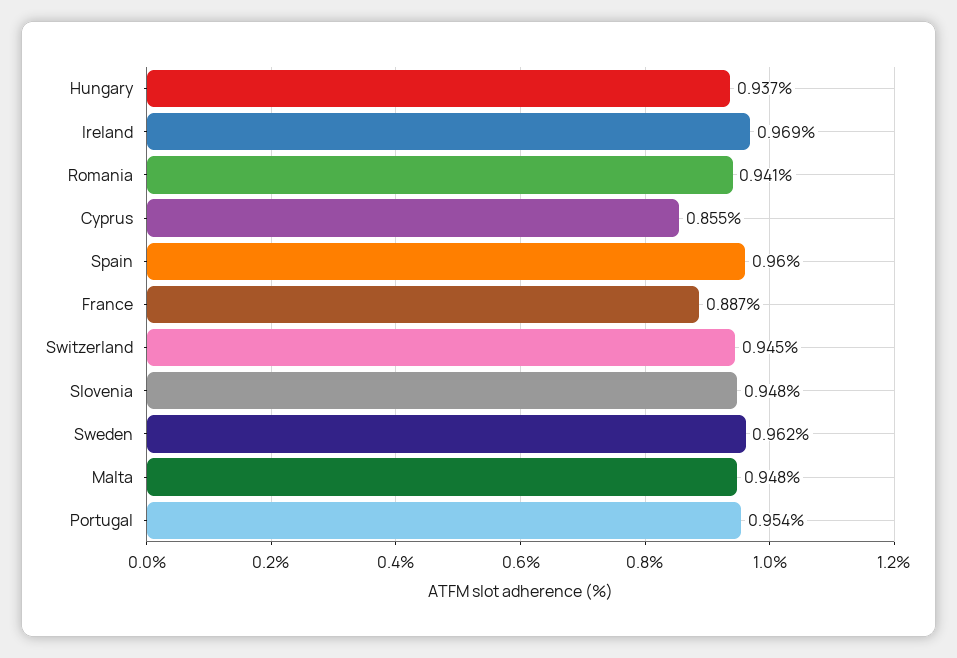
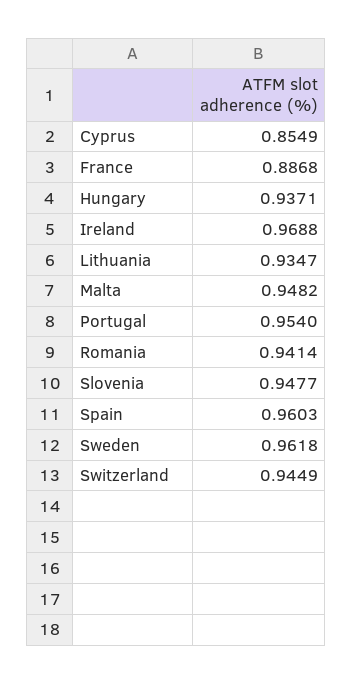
Lithuania: none -> 0.9347

